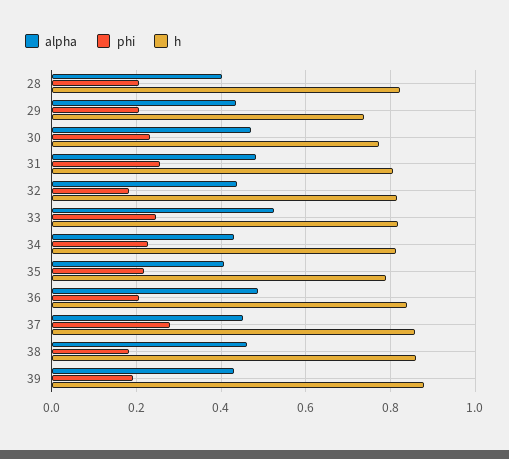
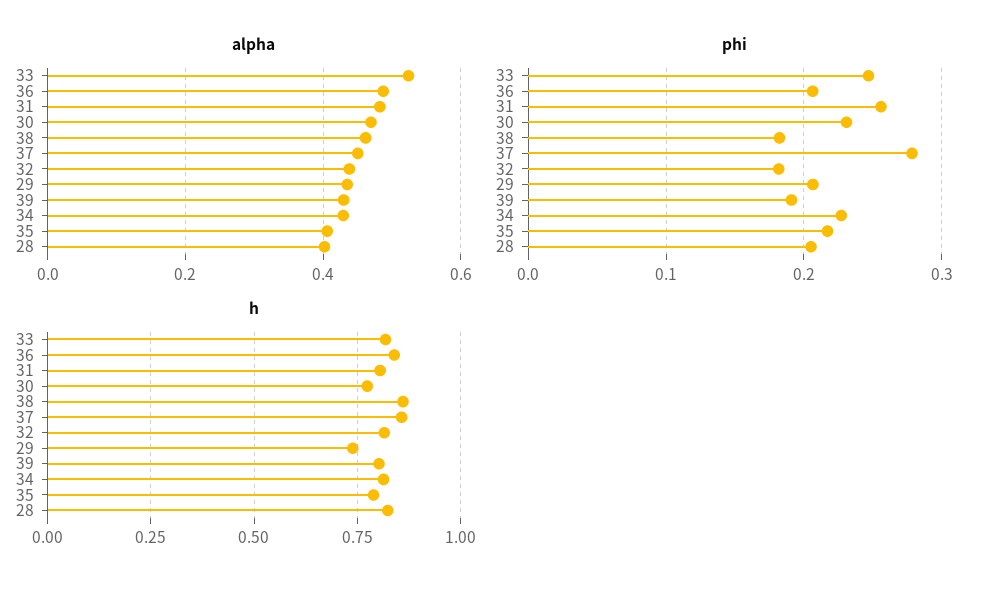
h, 39: 0.88 -> 0.8

